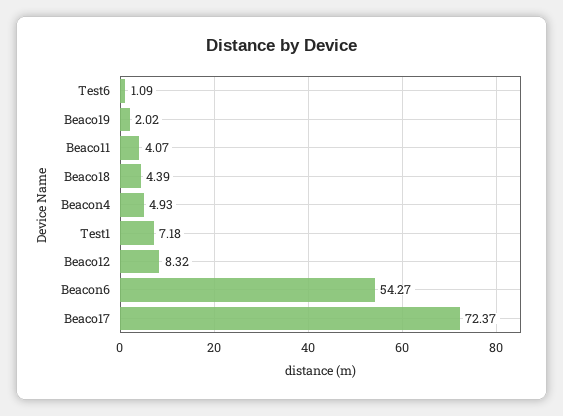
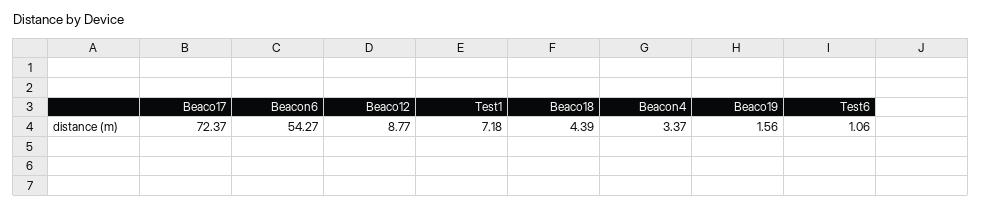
Test6: 1.09 -> 1.06
Beaco19: 2.02 -> 1.56
Beaco11: 4.07 -> none
Beacon4: 4.93 -> 3.37
Beaco12: 8.32 -> 8.77

